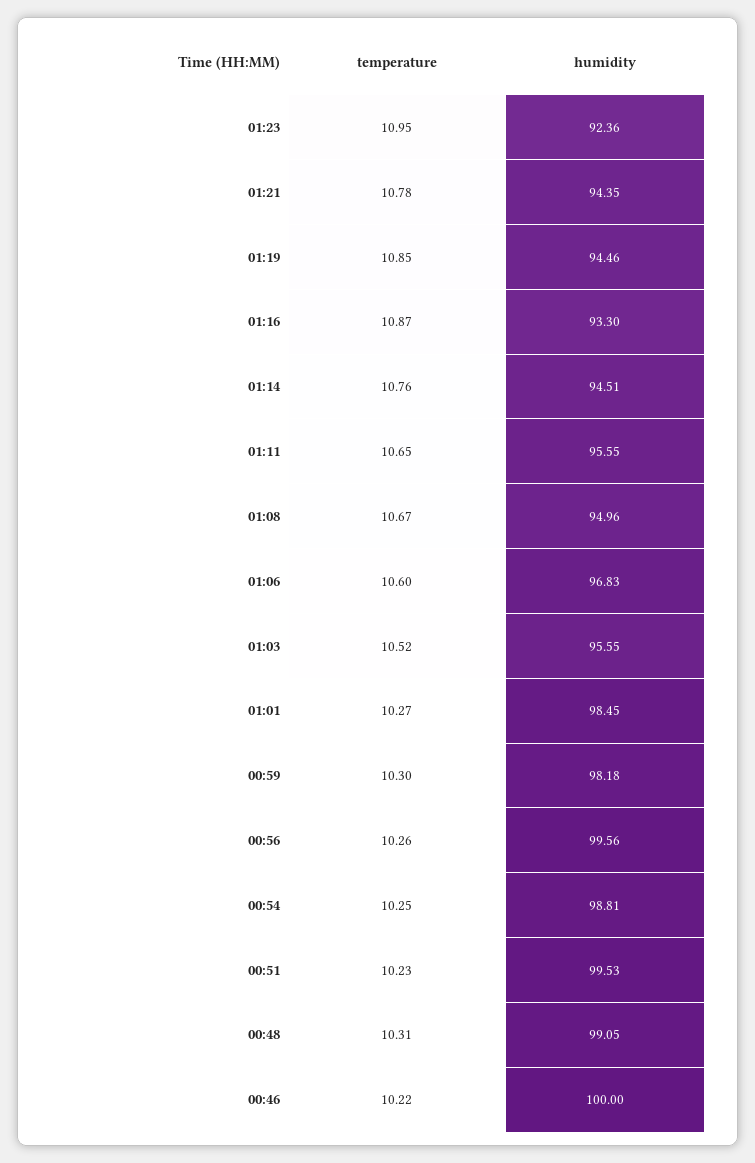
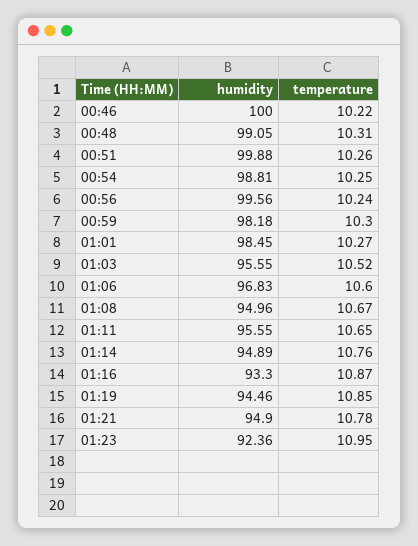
humidity, 01:21: 94.35 -> 94.9
humidity, 01:14: 94.51 -> 94.89
temperature, 00:56: 10.26 -> 10.24
temperature, 00:51: 10.23 -> 10.26
humidity, 00:51: 99.53 -> 99.88

